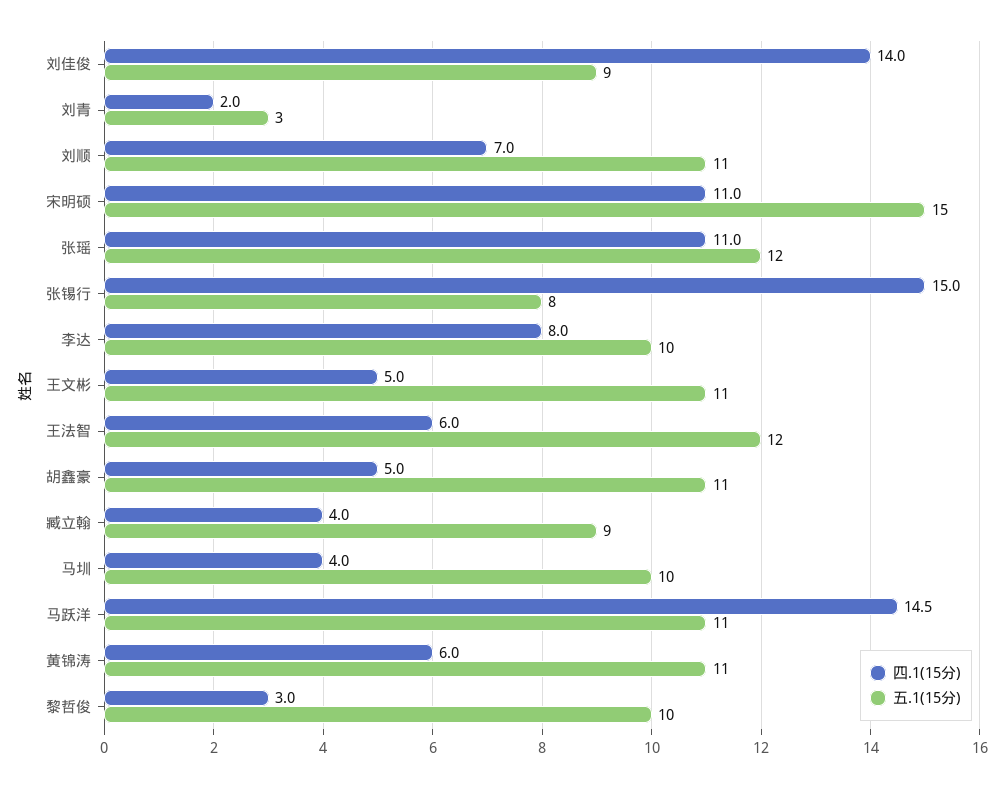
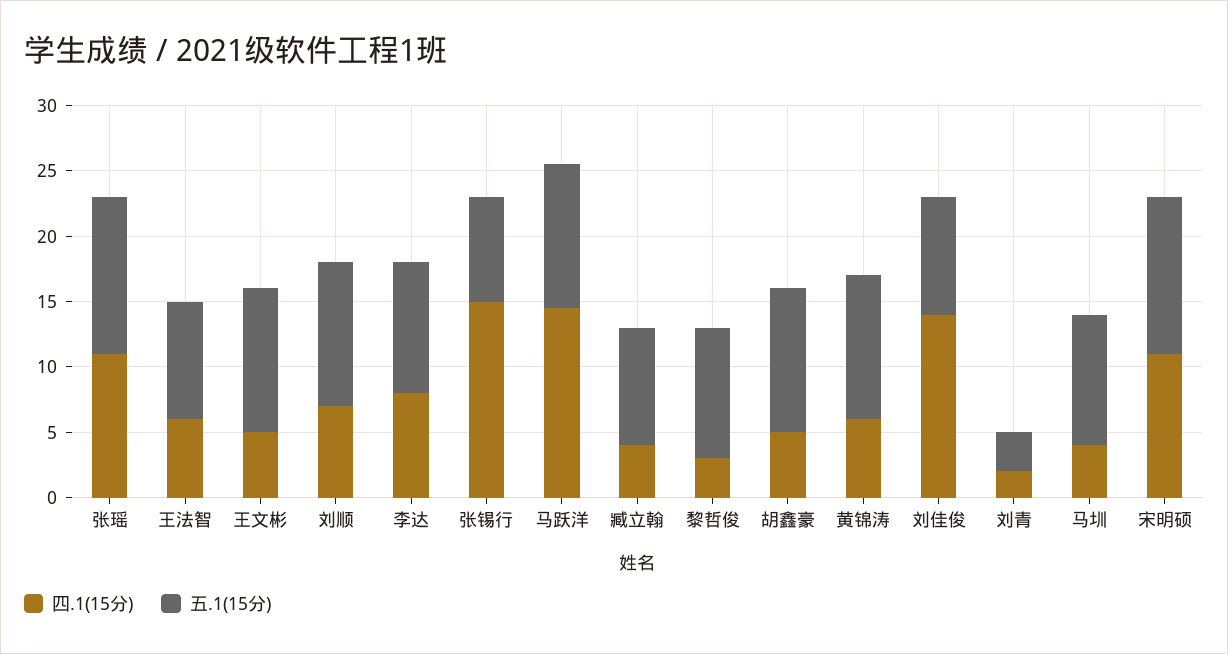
五.1(15分), 宋明硕: 15 -> 12
五.1(15分), 王法智: 12 -> 9

